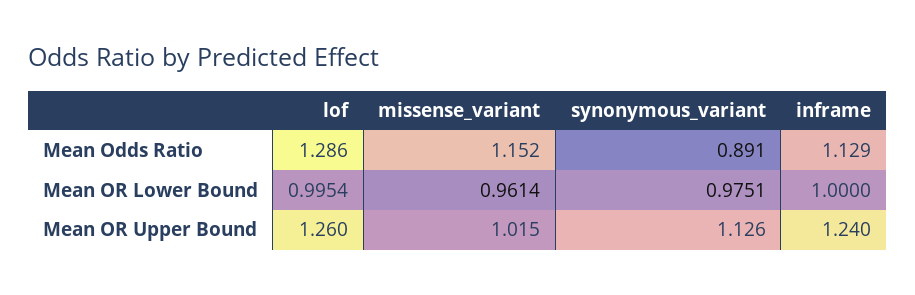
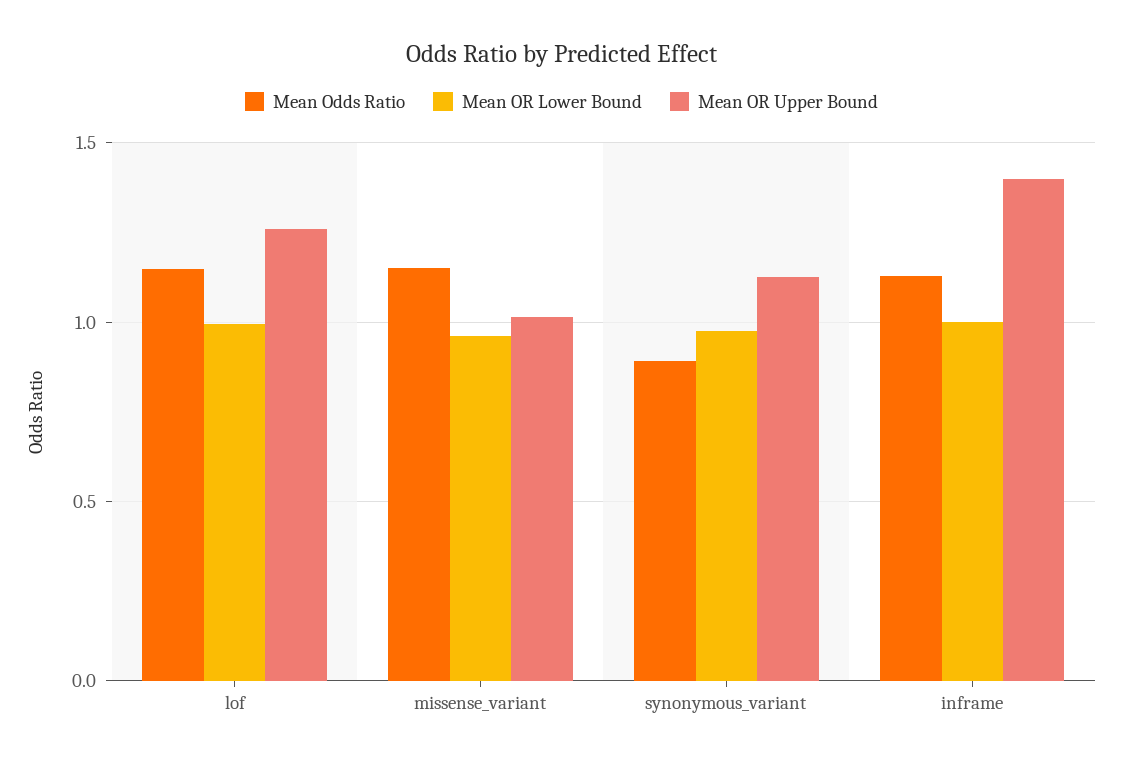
Mean Odds Ratio, lof: 1.286 -> 1.15
Mean OR Upper Bound, inframe: 1.24 -> 1.4

